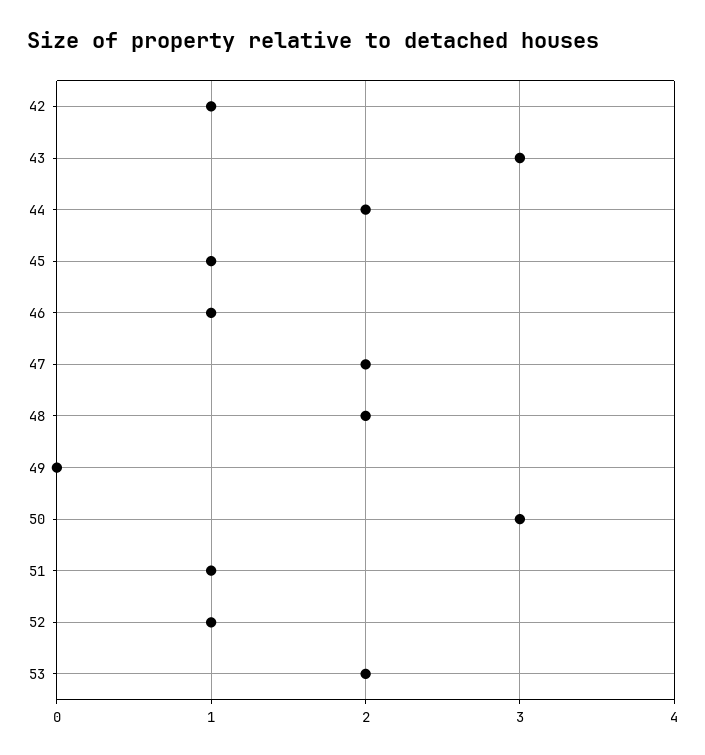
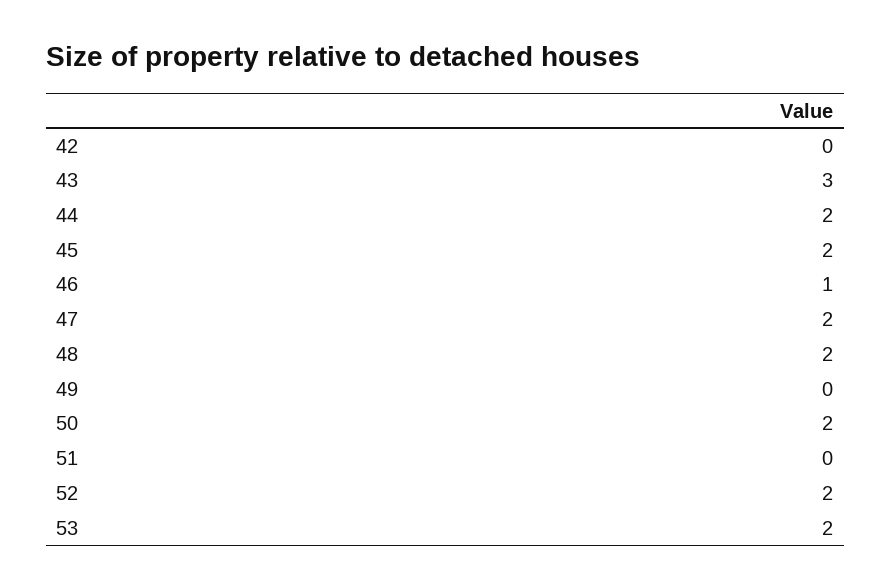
42: 1 -> 0
45: 1 -> 2
50: 3 -> 2
51: 1 -> 0
52: 1 -> 2

